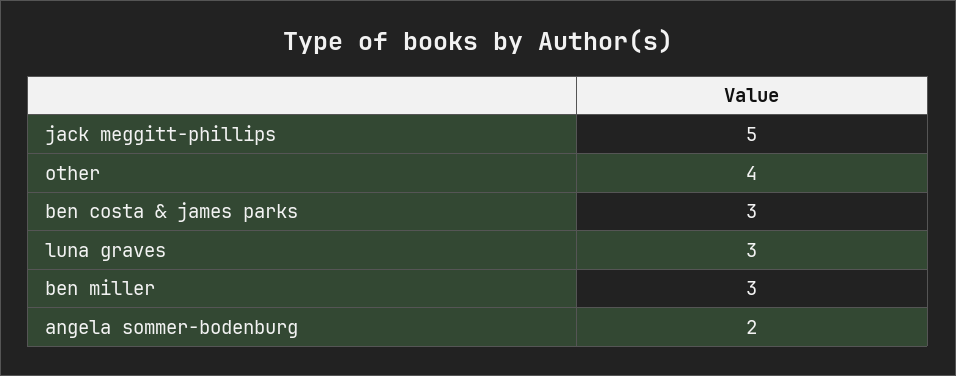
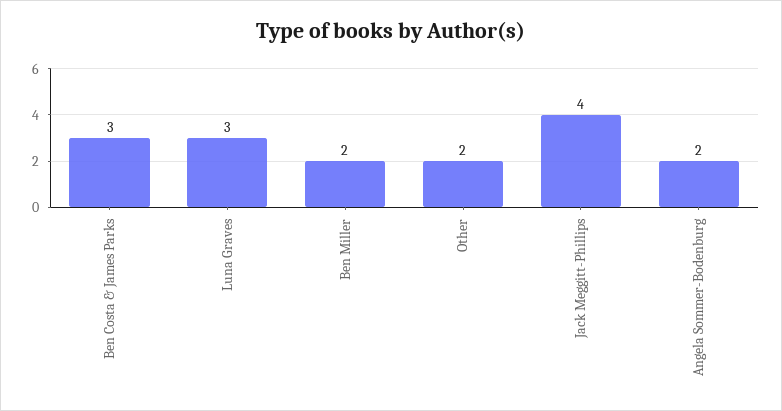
jack meggitt-phillips: 5 -> 4
other: 4 -> 2
ben miller: 3 -> 2

